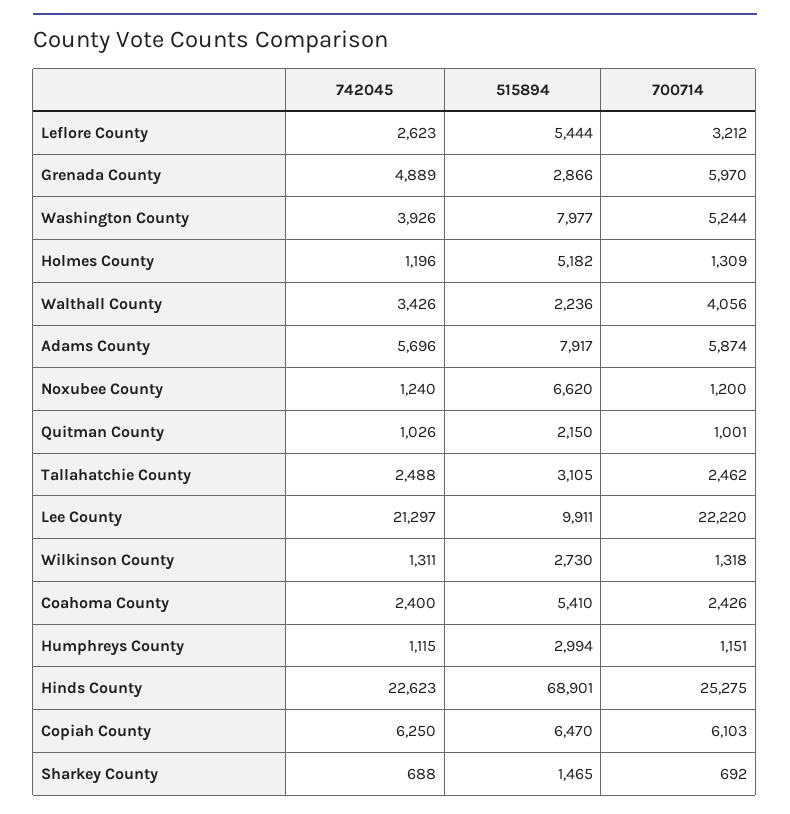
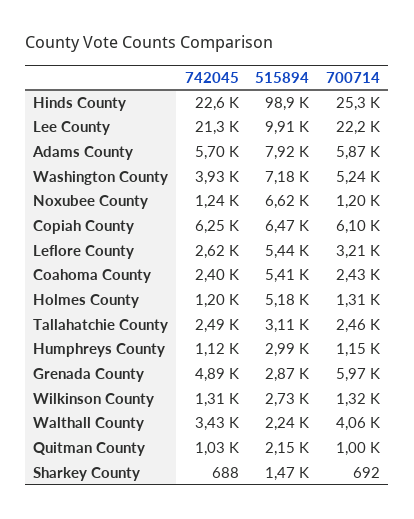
515894, Washington County: 7977 -> 7180
515894, Hinds County: 68901 -> 98900

